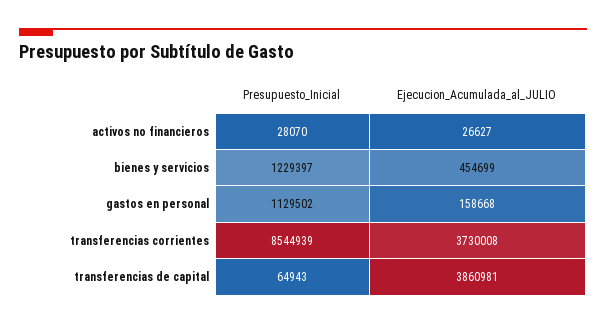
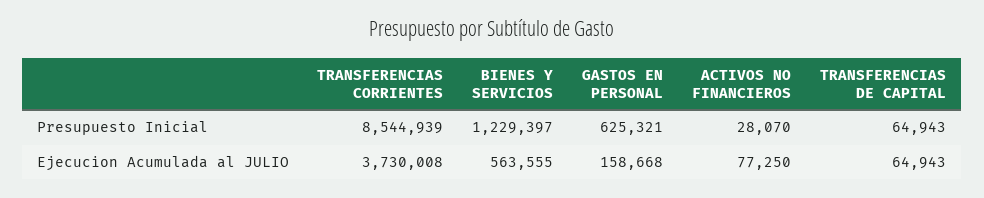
Ejecucion_Acumulada_al_JULIO, activos no financieros: 26627 -> 77250
Ejecucion_Acumulada_al_JULIO, bienes y servicios: 454699 -> 563555
Presupuesto_Inicial, gastos en personal: 1129502 -> 625321
Ejecucion_Acumulada_al_JULIO, transferencias de capital: 3860981 -> 64943

